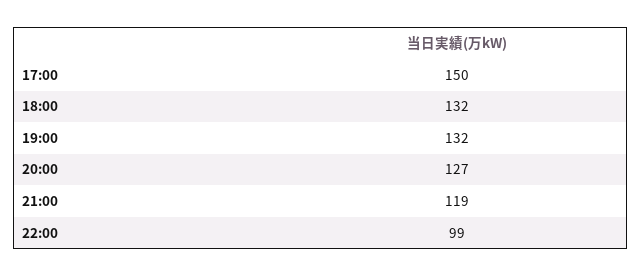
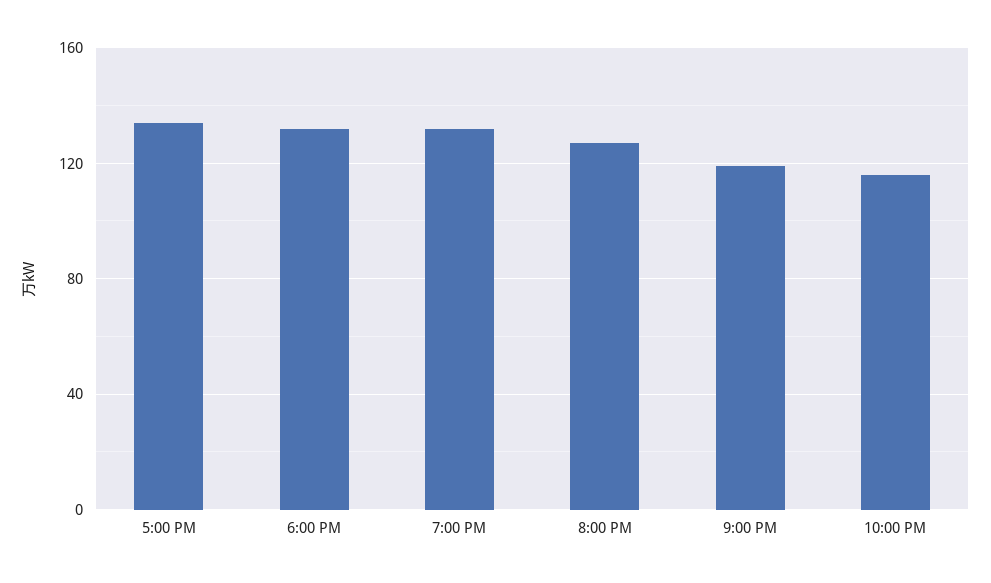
17:00: 150 -> 135
22:00: 99 -> 115

